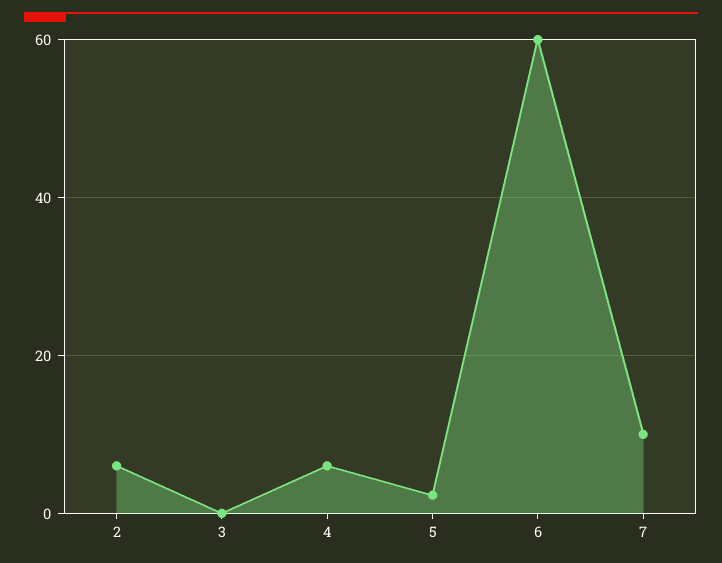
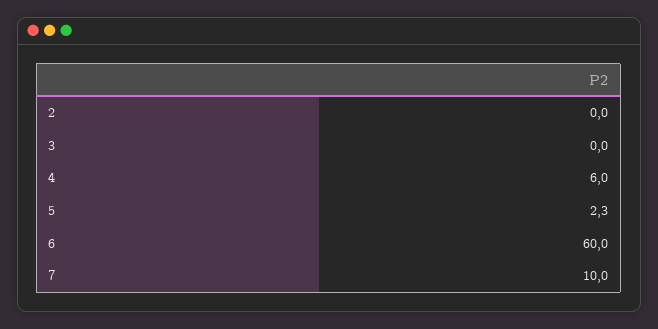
2: 6 -> 0

